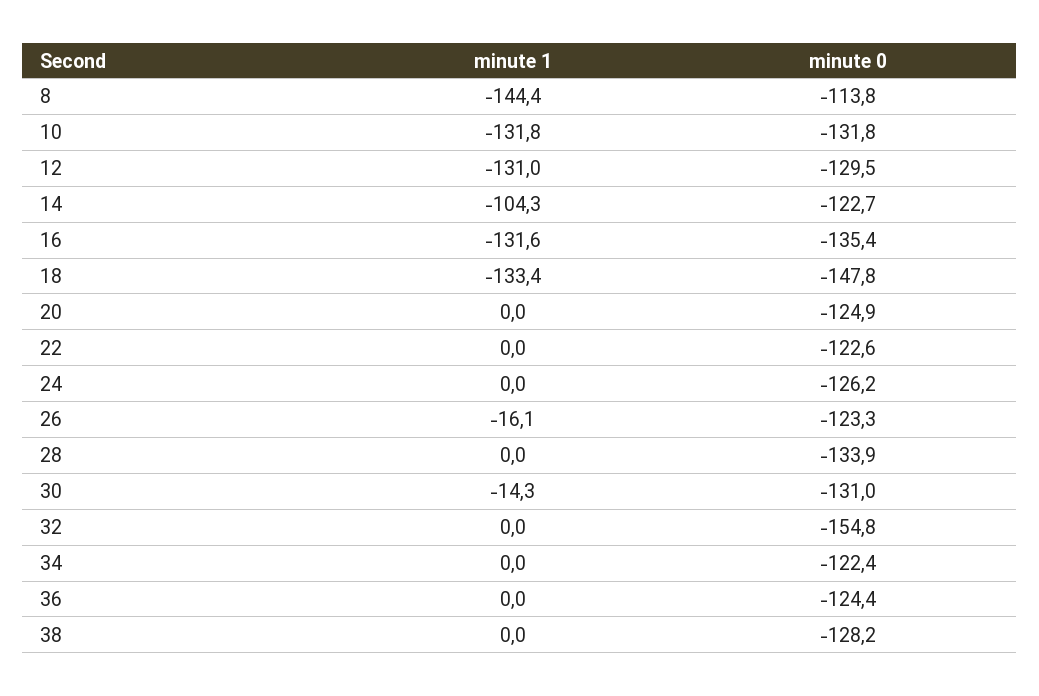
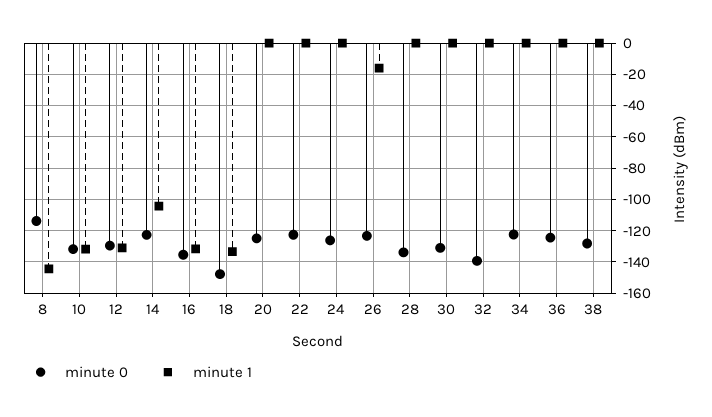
minute 1, 30: -14.3 -> 0
minute 0, 32: -154.8 -> -140

